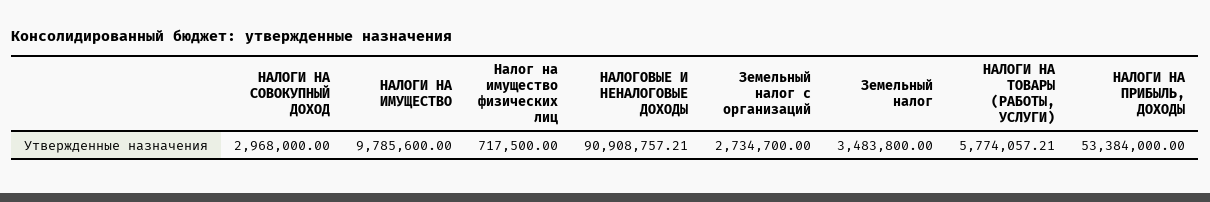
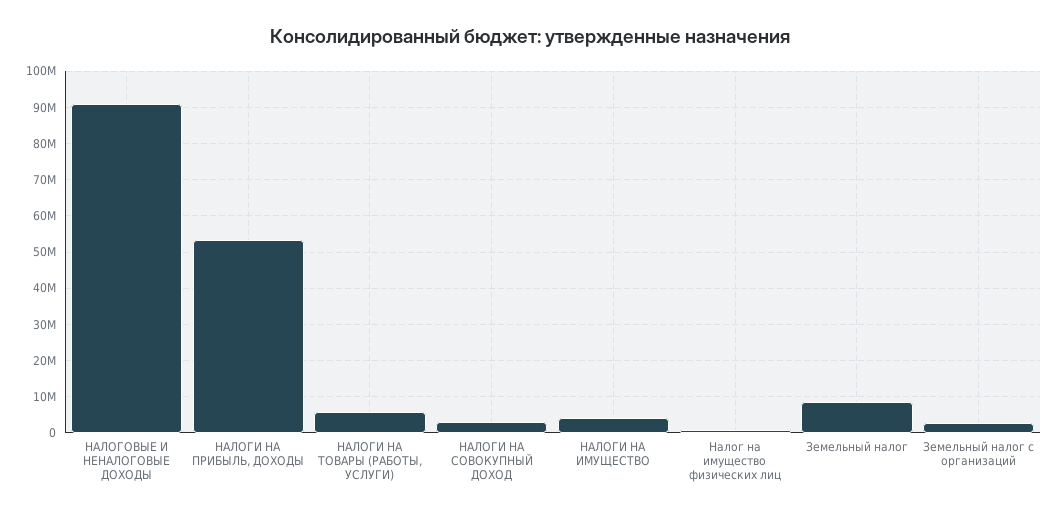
НАЛОГИ НА ИМУЩЕСТВО: 9785600 -> 4000000
Земельный налог: 3483800 -> 8000000

